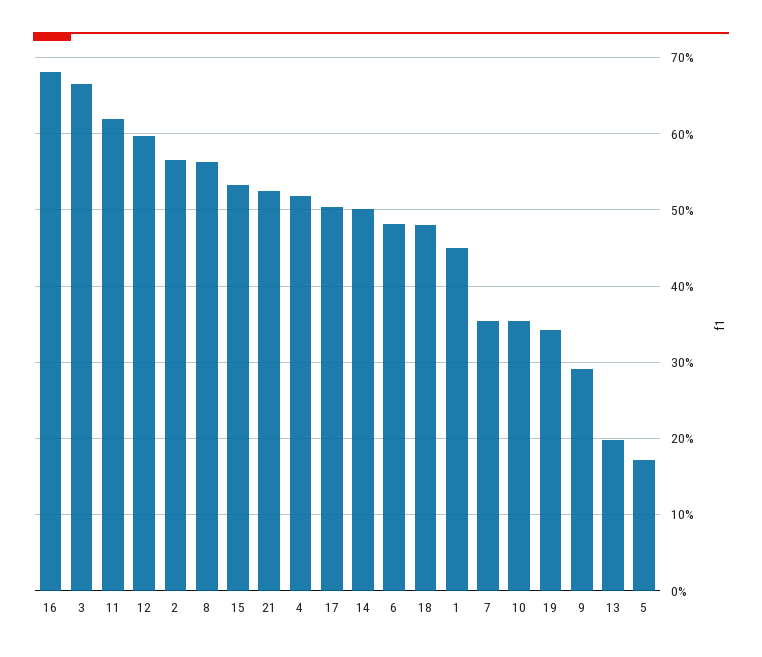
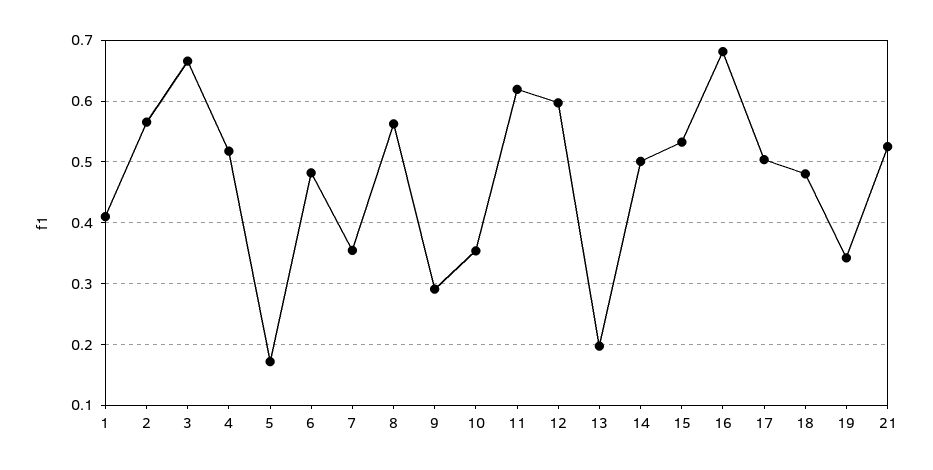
1: 0.45 -> 0.41

